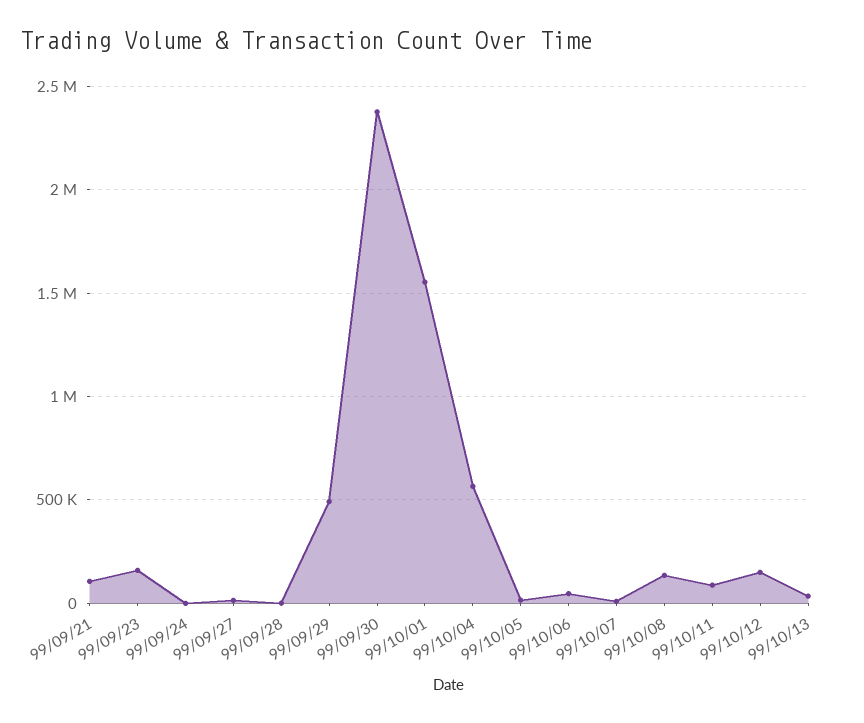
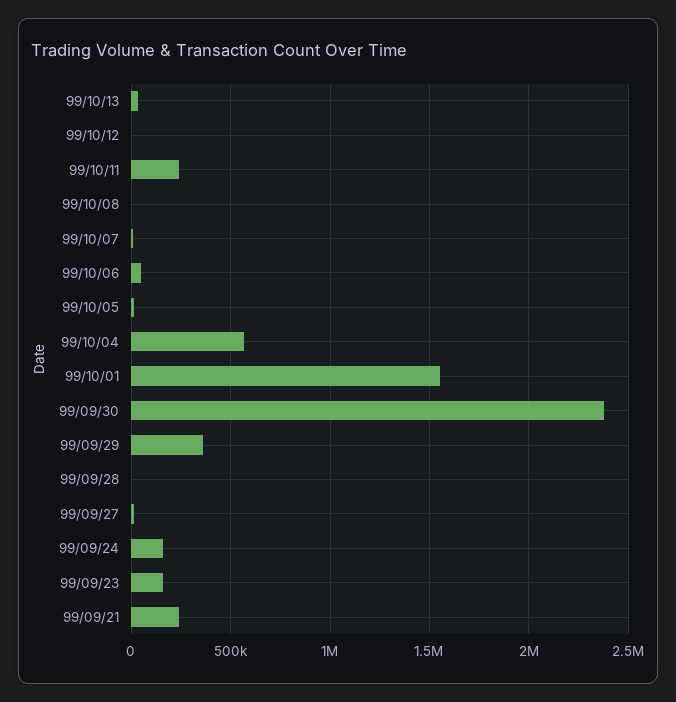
99/09/21: 100000 -> 250000
99/09/24: 0 -> 150000
99/09/29: 500000 -> 350000
99/10/08: 150000 -> 0
99/10/11: 100000 -> 250000
99/10/12: 150000 -> 0

